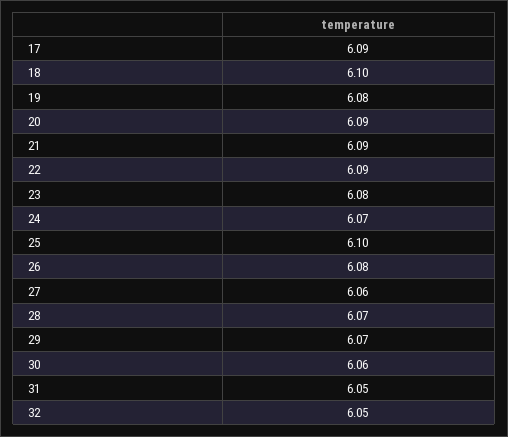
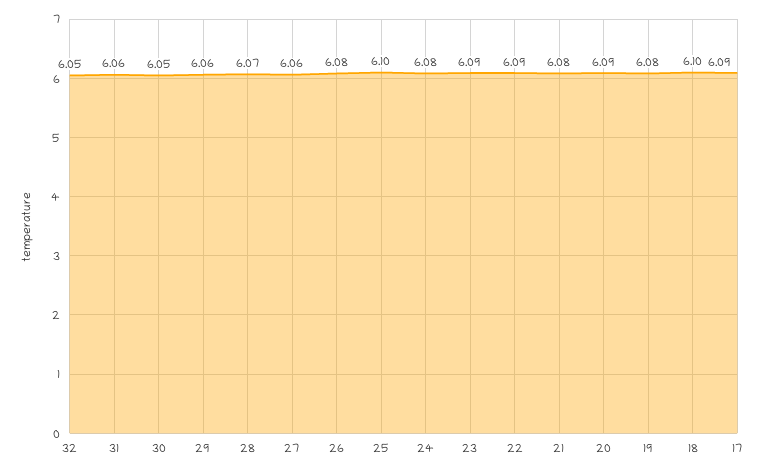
21: 6.09 -> 6.08
23: 6.08 -> 6.09
24: 6.07 -> 6.08
29: 6.07 -> 6.06
30: 6.06 -> 6.05
31: 6.05 -> 6.06

